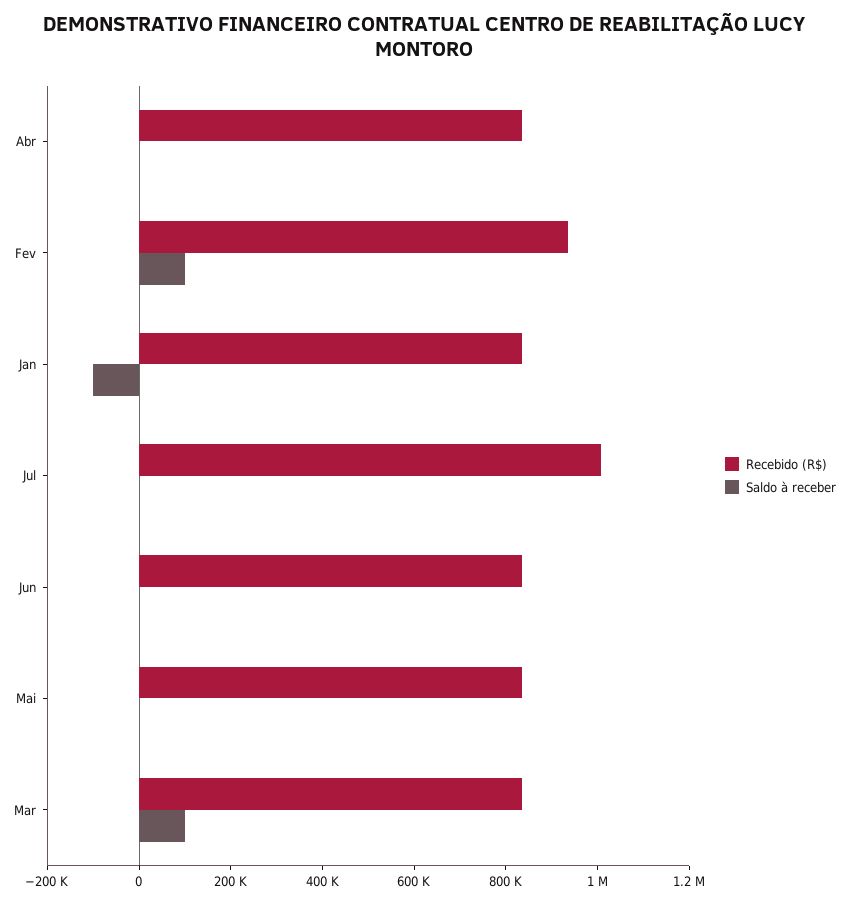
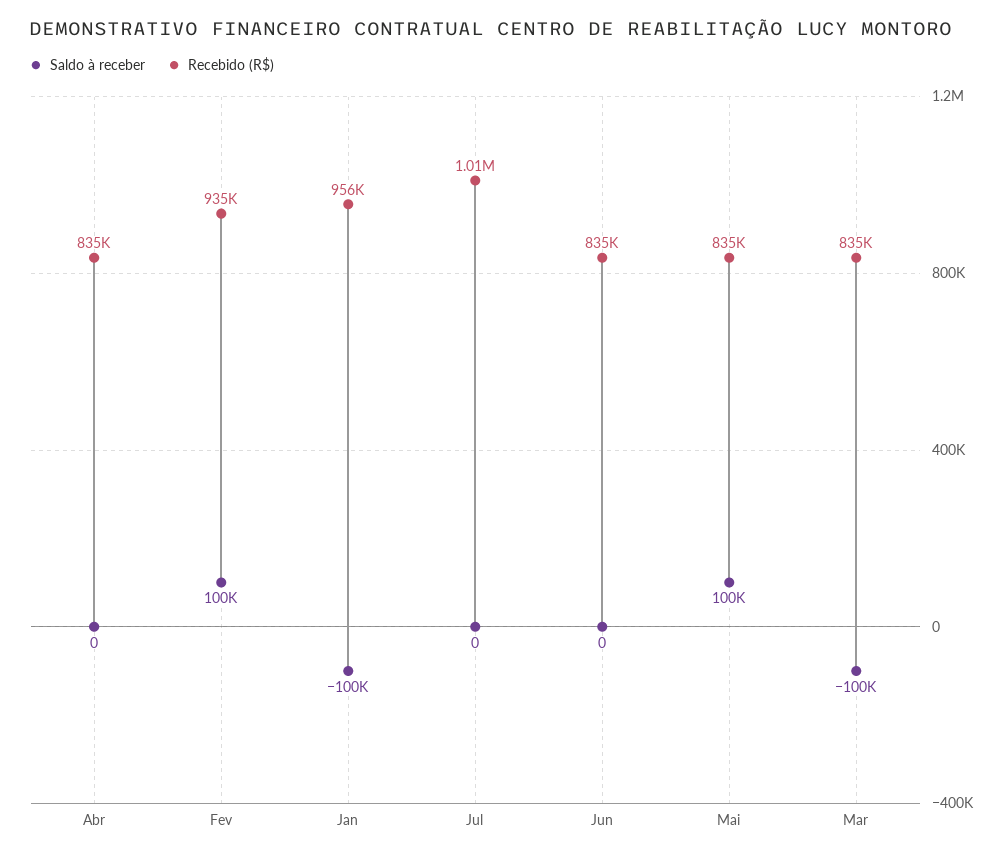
Recebido (R$), Jan: 850000 -> 956000
Saldo à receber, Mai: 0 -> 100000
Saldo à receber, Mar: 100000 -> -100000

